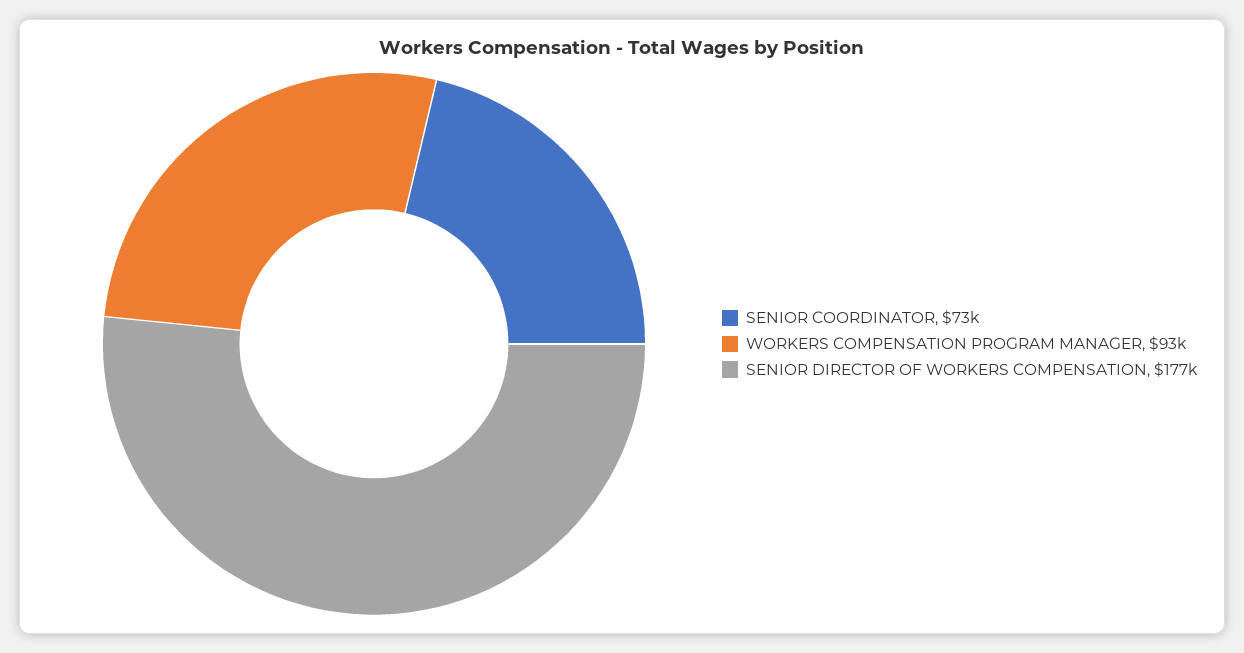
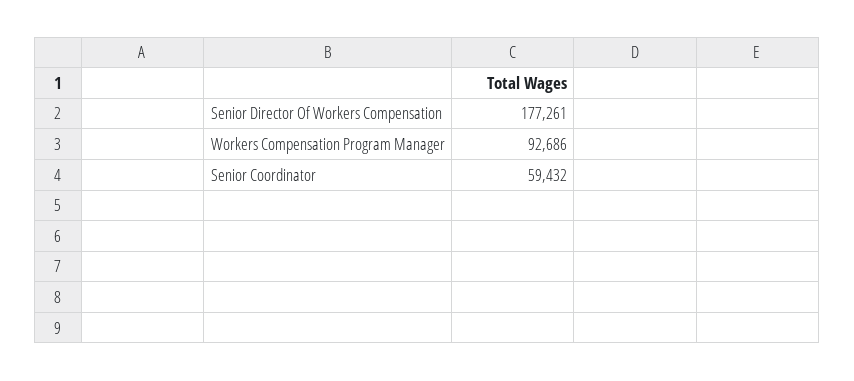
SENIOR COORDINATOR: 73000 -> 59432

